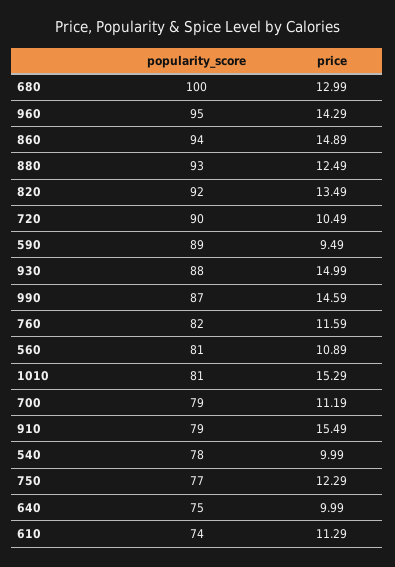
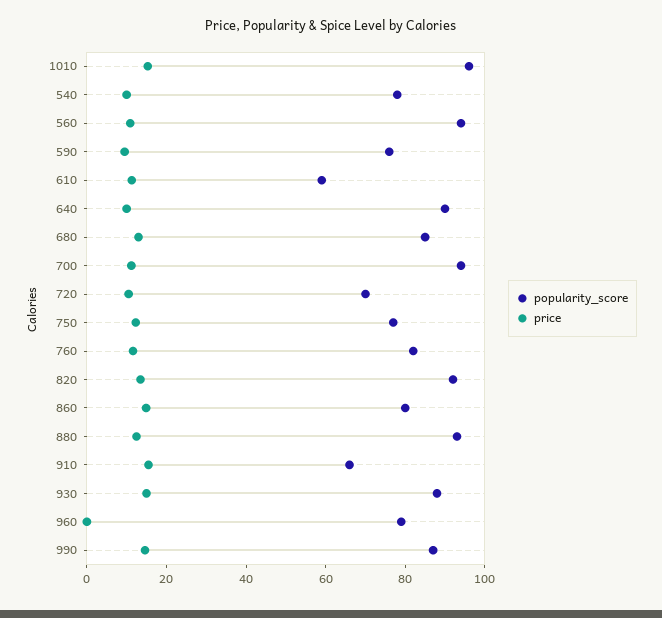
popularity_score, 680: 100 -> 85
popularity_score, 960: 95 -> 80
price, 960: 14.29 -> 0
popularity_score, 860: 94 -> 80
popularity_score, 720: 90 -> 70
popularity_score, 590: 89 -> 75
popularity_score, 560: 81 -> 95
popularity_score, 1010: 81 -> 95
popularity_score, 700: 79 -> 95
popularity_score, 910: 79 -> 65
popularity_score, 640: 75 -> 90
popularity_score, 610: 74 -> 60

